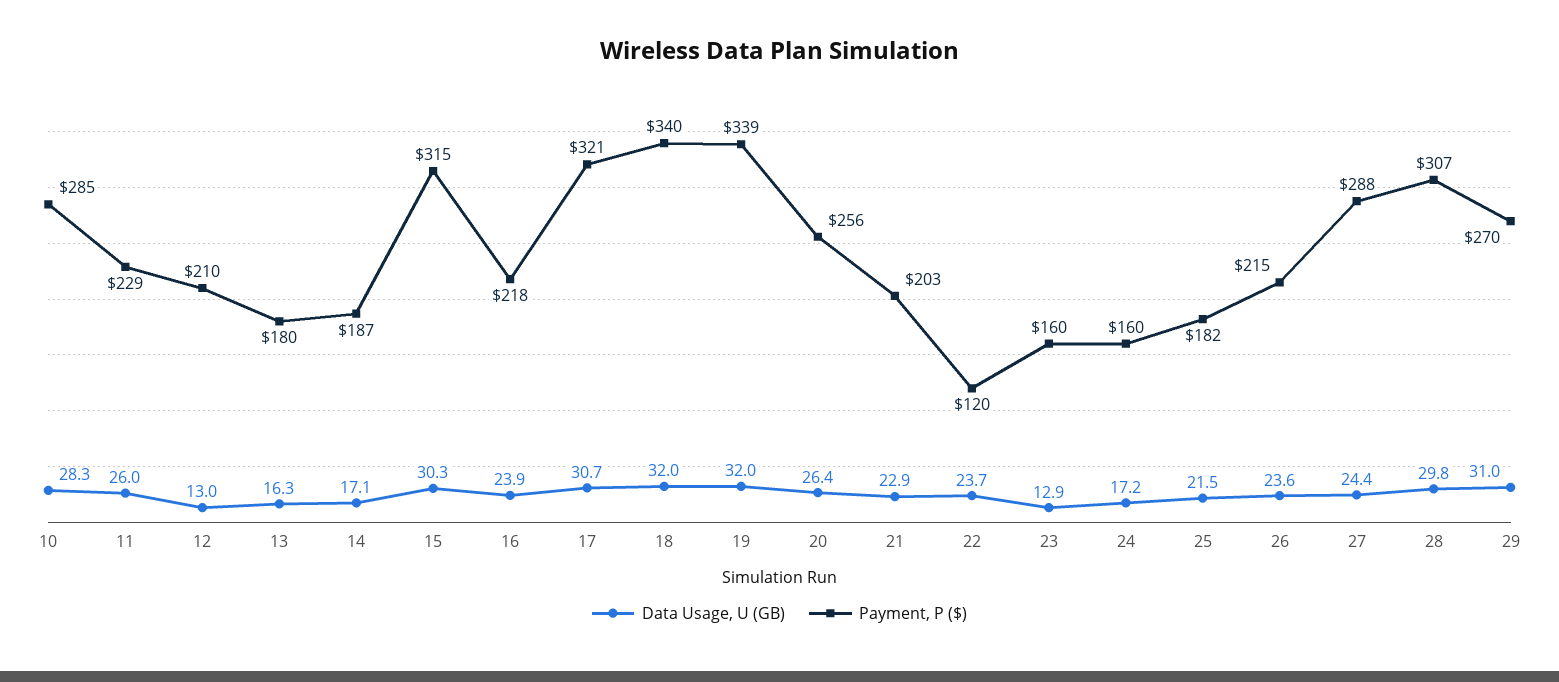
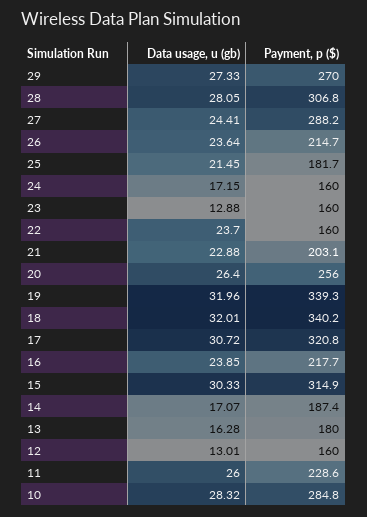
Payment, P ($), 12: 210 -> 160
Payment, P ($), 22: 120 -> 160
Data Usage, U (GB), 28: 29.8 -> 28.05
Data Usage, U (GB), 29: 31 -> 27.33

